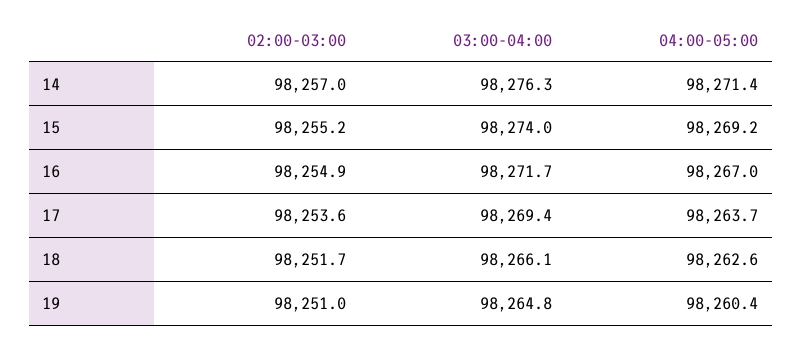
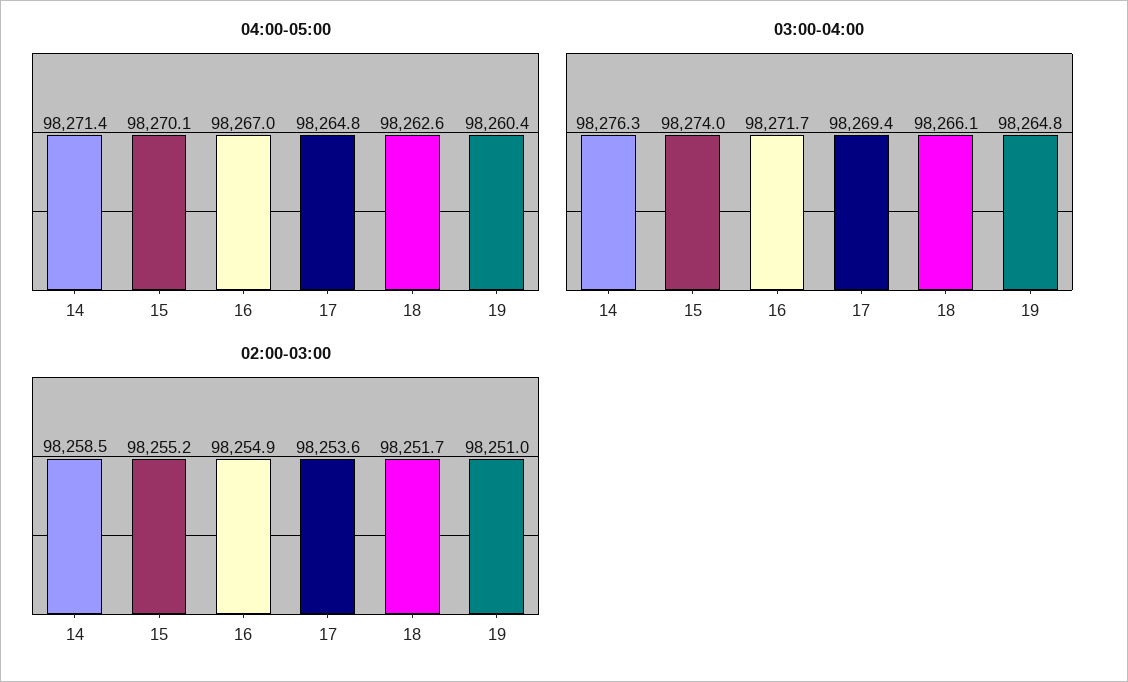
02:00-03:00, 14: 98257 -> 98258.5
04:00-05:00, 15: 98269.2 -> 98270.1
04:00-05:00, 17: 98263.7 -> 98264.8

